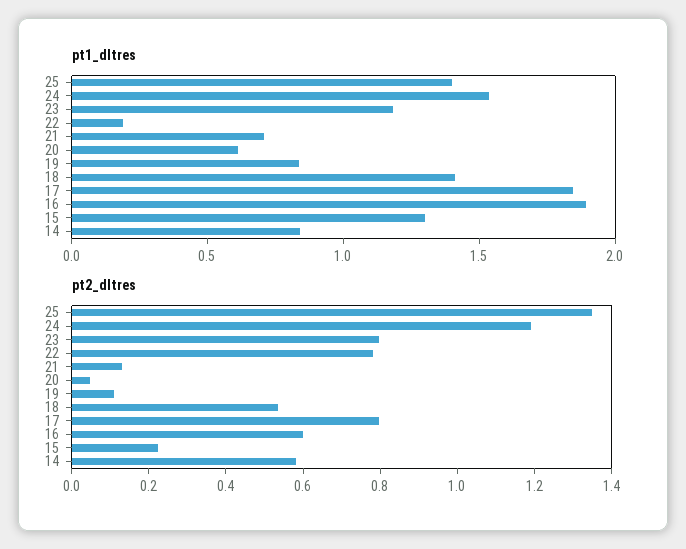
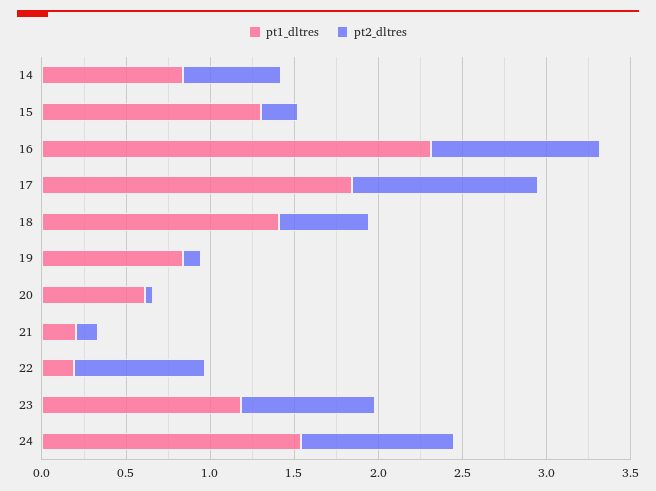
pt1_dltres, 25: 1.4 -> none
pt1_dltres, 21: 0.7 -> 0.2
pt1_dltres, 16: 1.9 -> 2.3
pt2_dltres, 25: 1.35 -> none
pt2_dltres, 24: 1.2 -> 0.9
pt2_dltres, 17: 0.8 -> 1.1
pt2_dltres, 16: 0.6 -> 1

